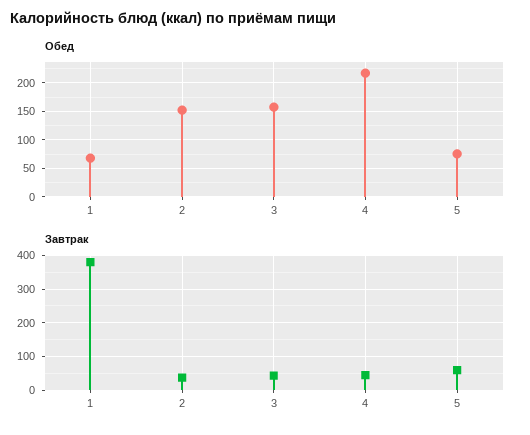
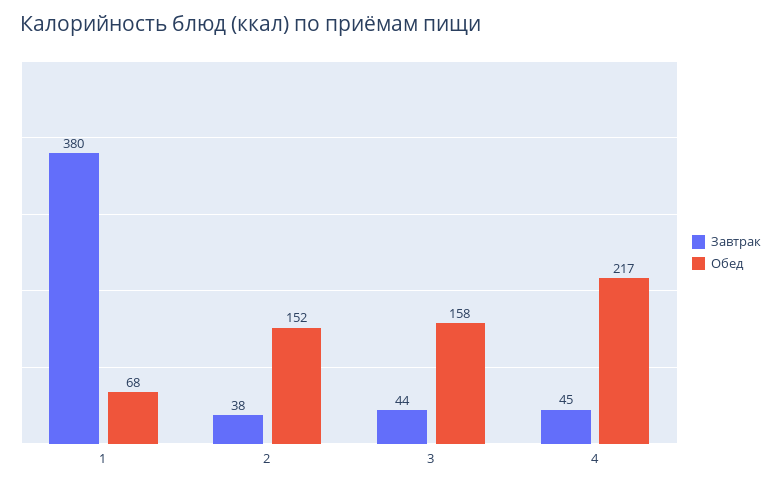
Обед, 5: 75 -> none
Завтрак, 5: 60 -> none

